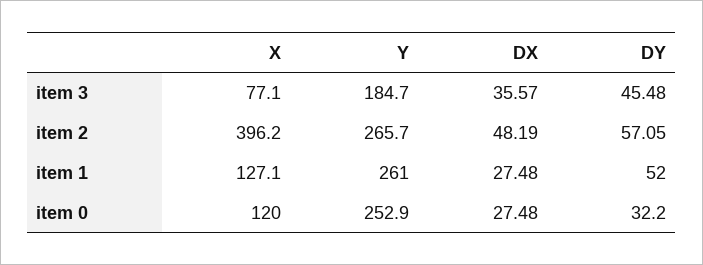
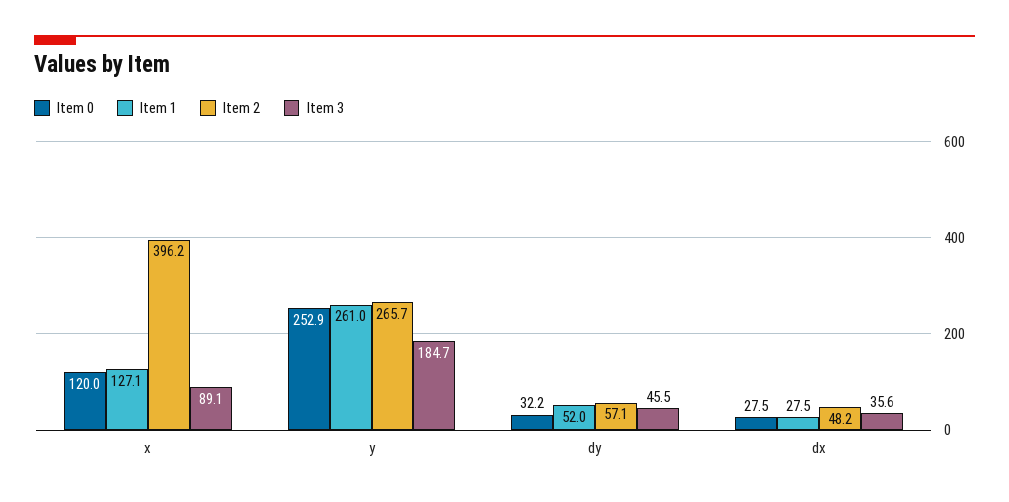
item 3, X: 77.1 -> 89.1

